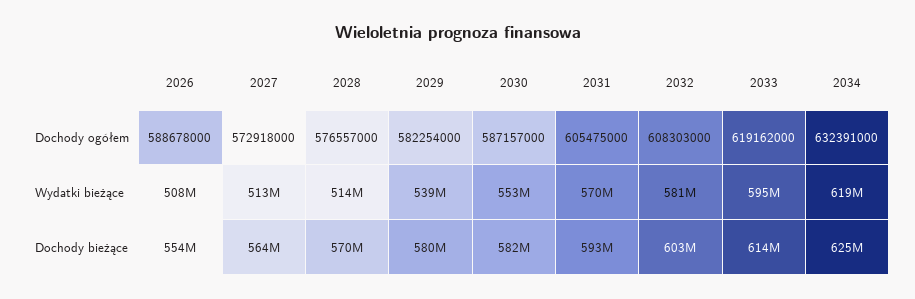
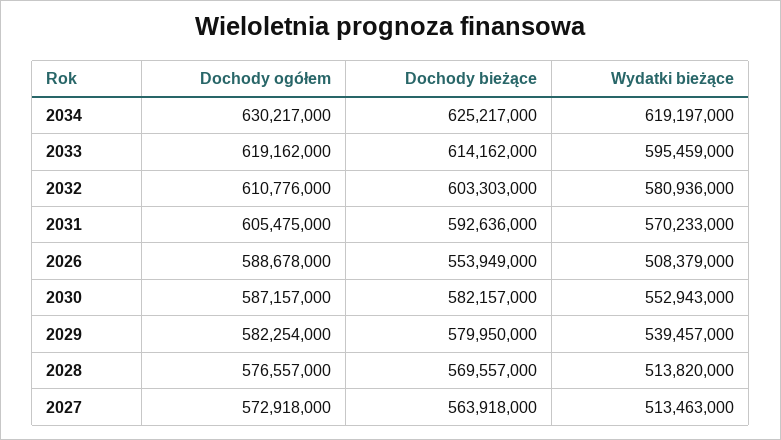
2032, Dochody ogółem: 608303000 -> 610776000
2034, Dochody ogółem: 632391000 -> 630217000

